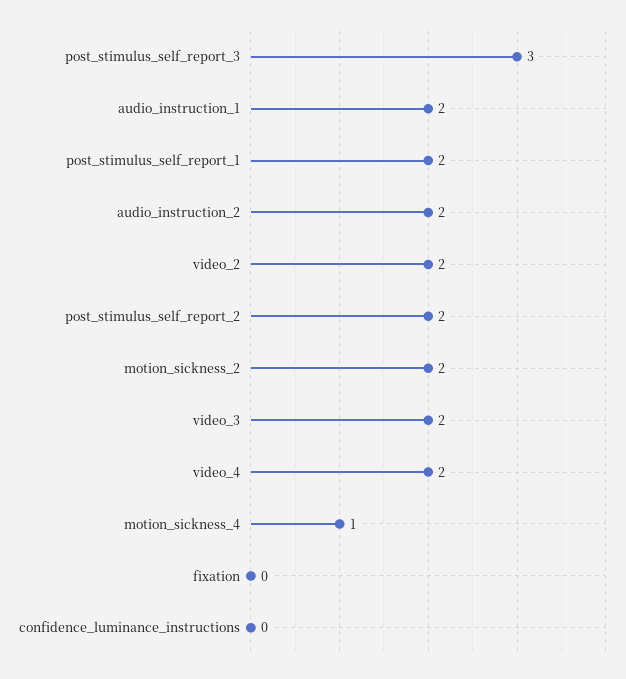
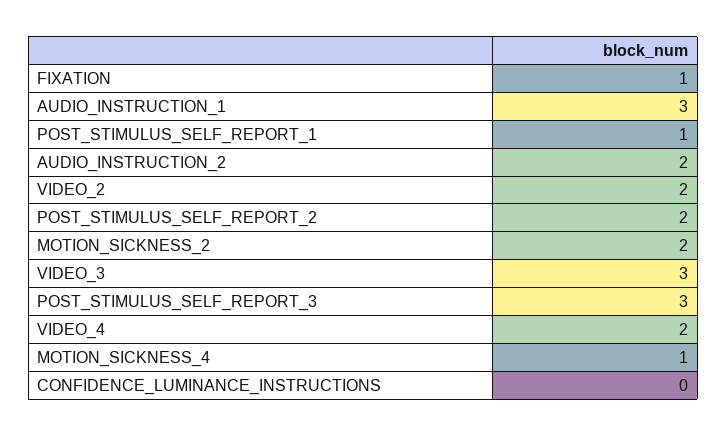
audio_instruction_1: 2 -> 3
post_stimulus_self_report_1: 2 -> 1
video_3: 2 -> 3
fixation: 0 -> 1

